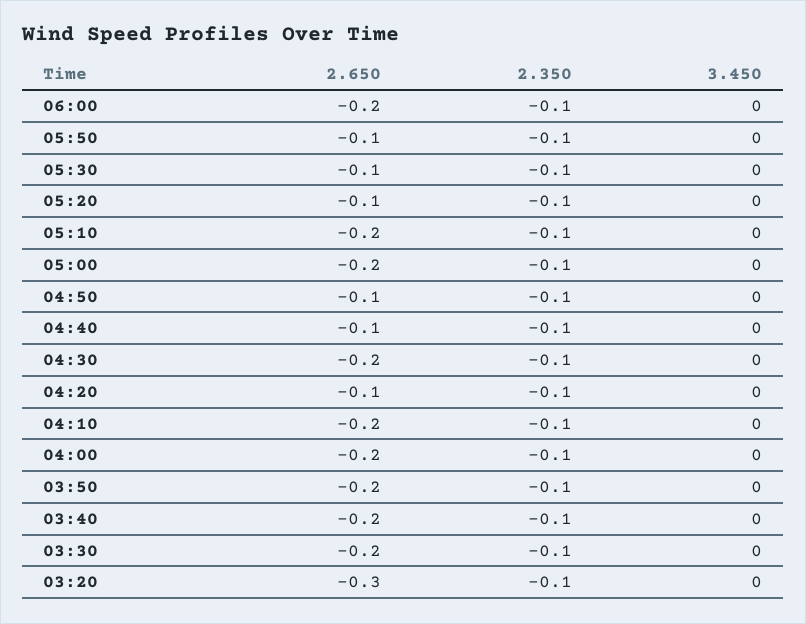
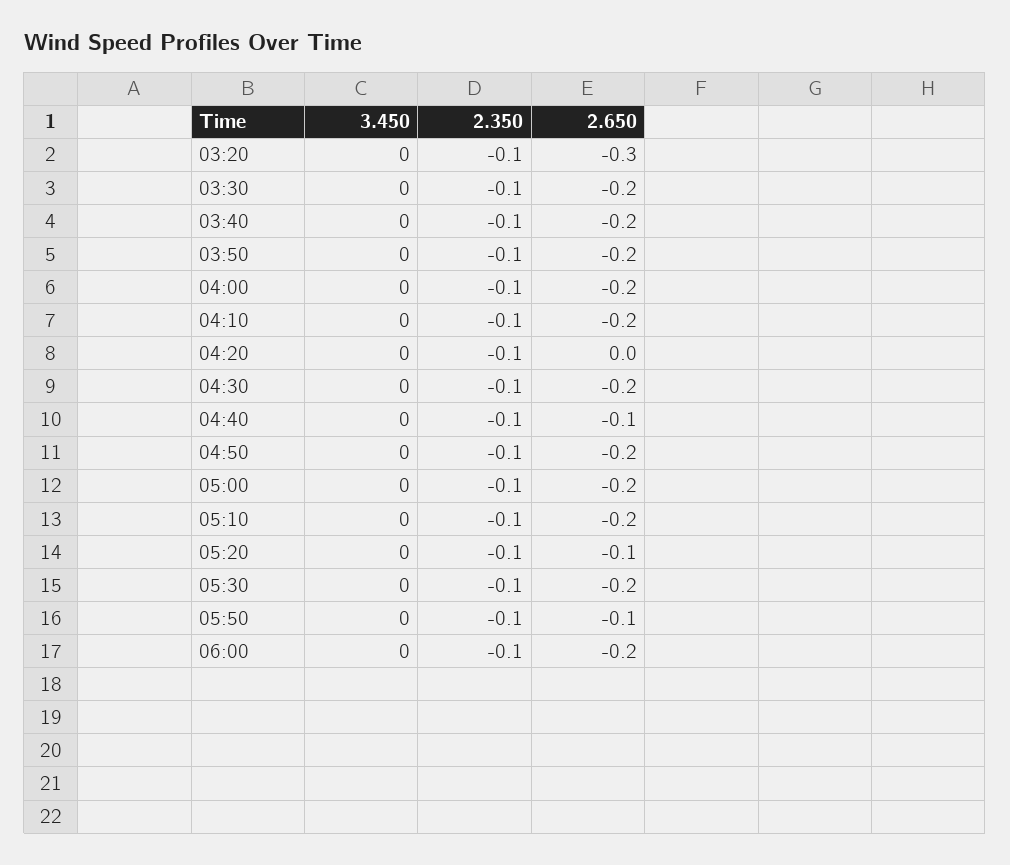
2.650, 05:30: -0.1 -> -0.2
2.650, 04:50: -0.1 -> -0.2
2.650, 04:20: -0.1 -> 0

